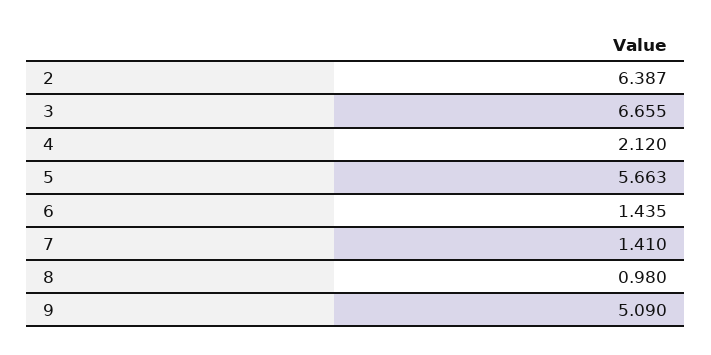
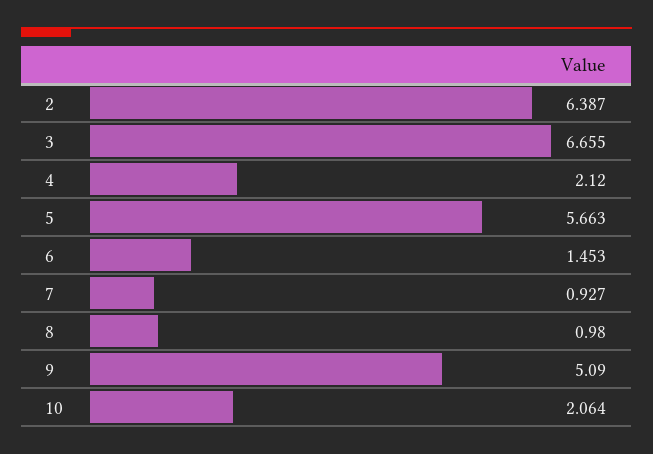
6: 1.435 -> 1.453
7: 1.41 -> 0.927
10: none -> 2.064

